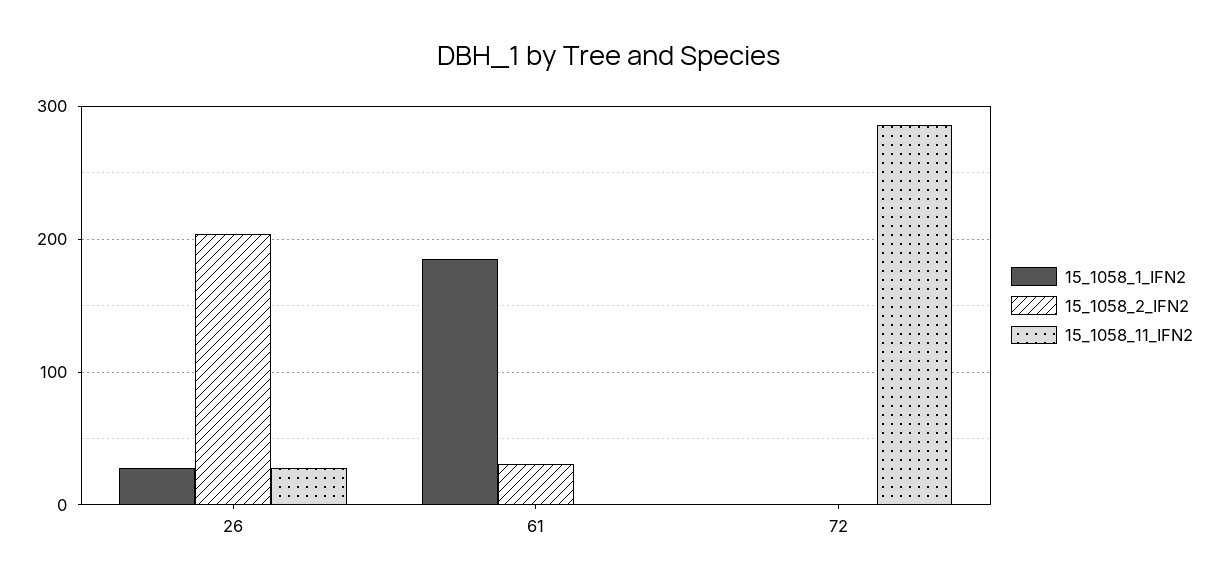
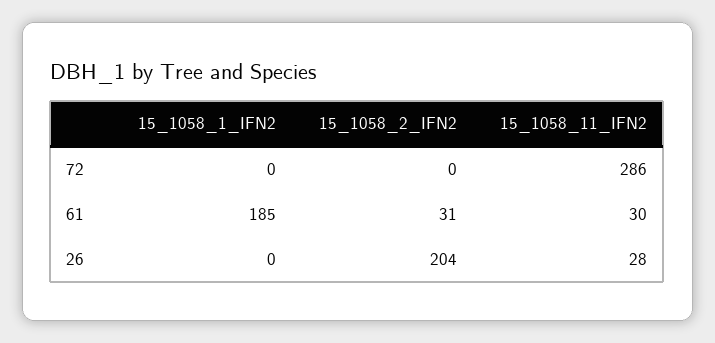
15_1058_1_IFN2, 26: 30 -> 0
15_1058_11_IFN2, 61: 0 -> 30

